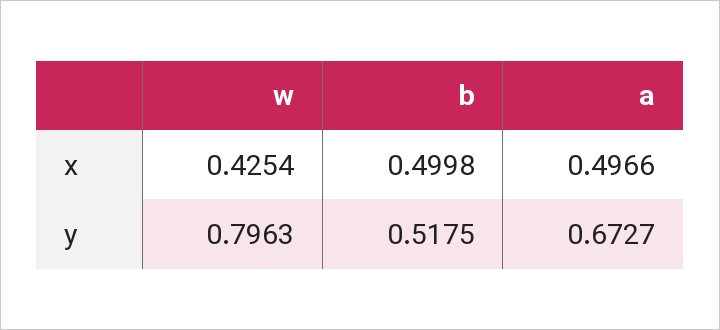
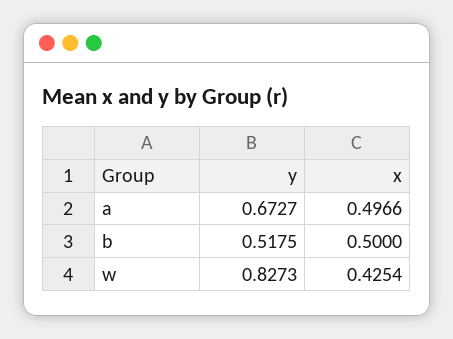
b, x: 0.4998 -> 0.5
w, y: 0.7963 -> 0.8273

